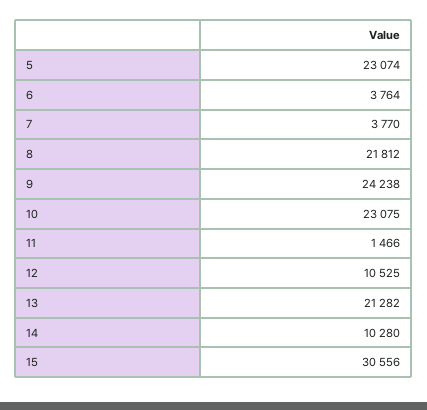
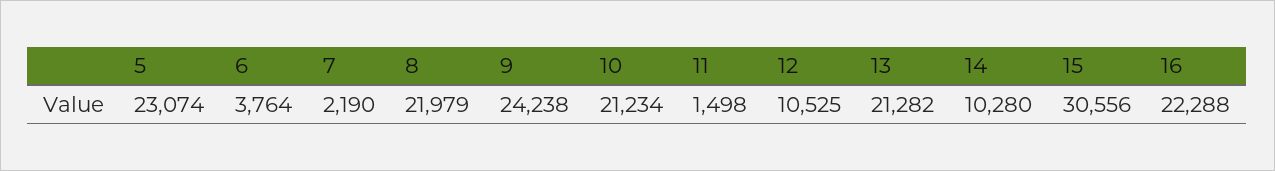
7: 3770 -> 2190
8: 21812 -> 21979
10: 23075 -> 21234
11: 1466 -> 1498
16: none -> 22288

